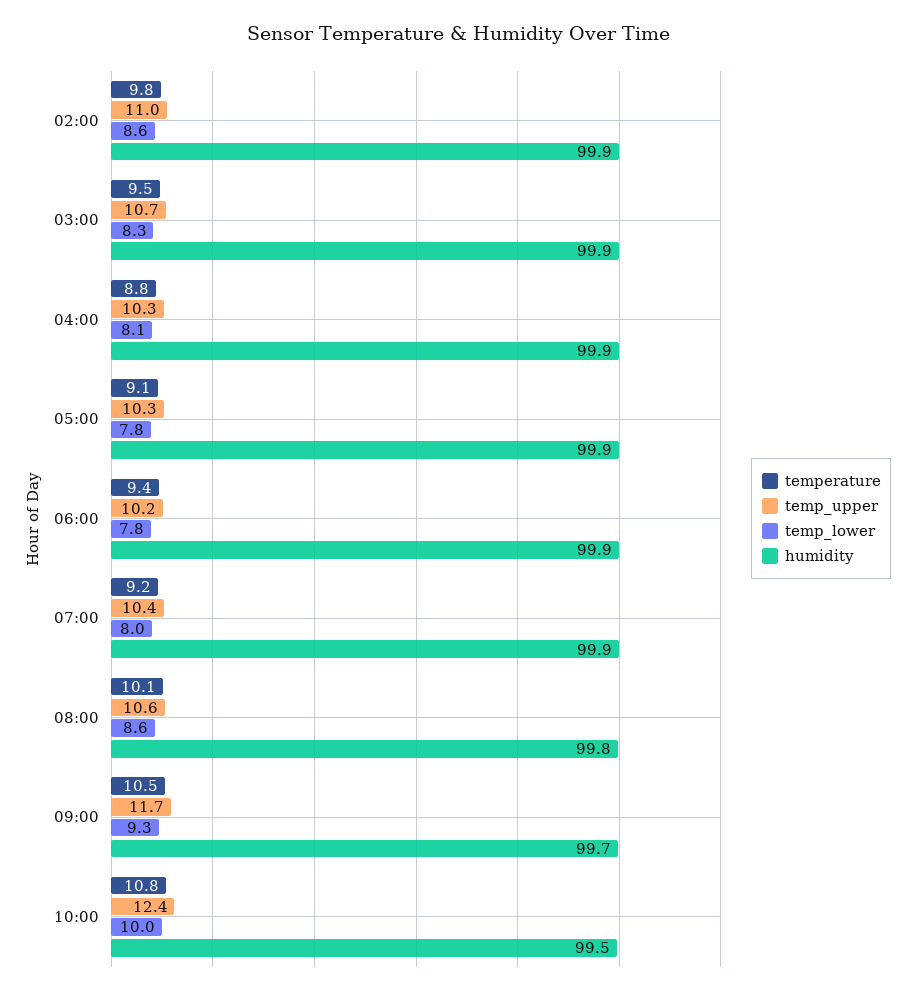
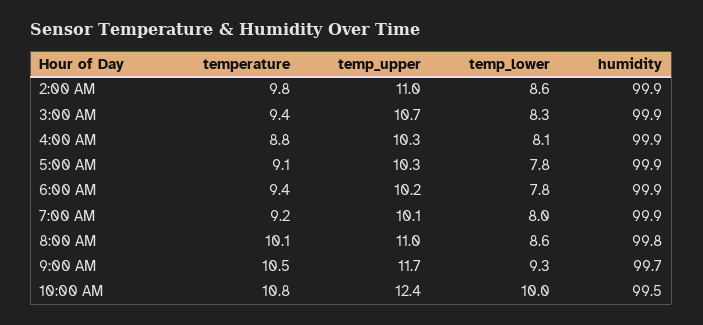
temperature, 03:00: 9.5 -> 9.4
temp_upper, 07:00: 10.4 -> 10.1
temp_upper, 08:00: 10.6 -> 11

